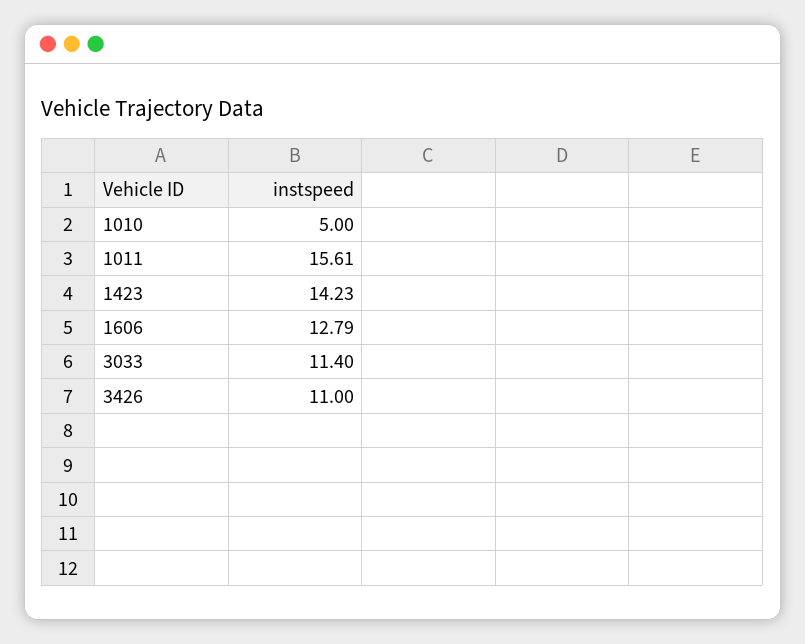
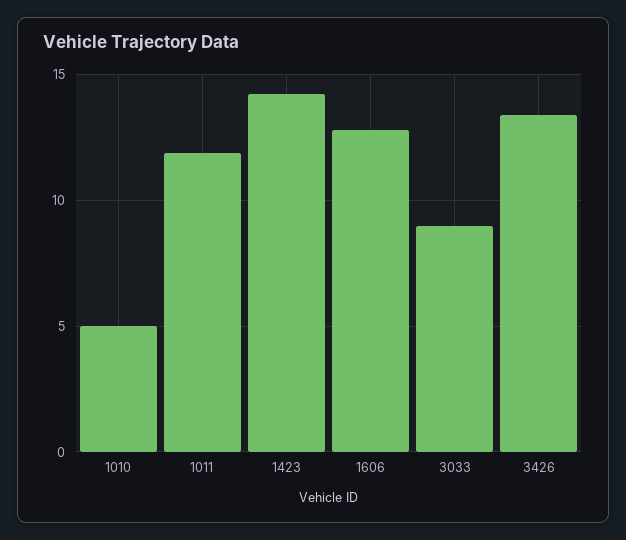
1011: 15.61 -> 12
3033: 11.4 -> 9
3426: 11 -> 13.5

